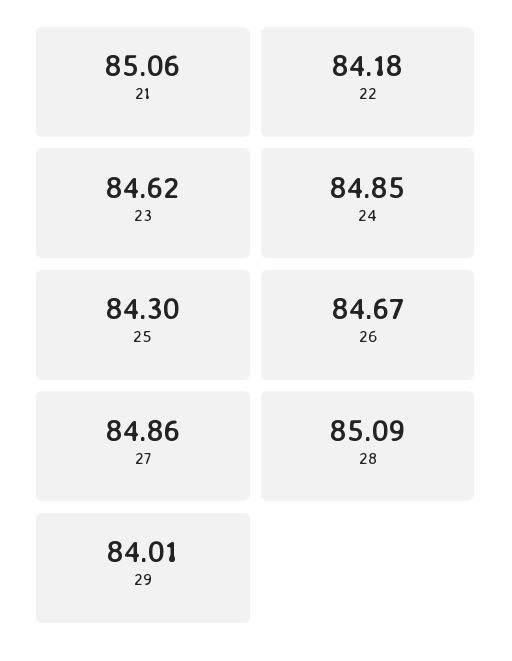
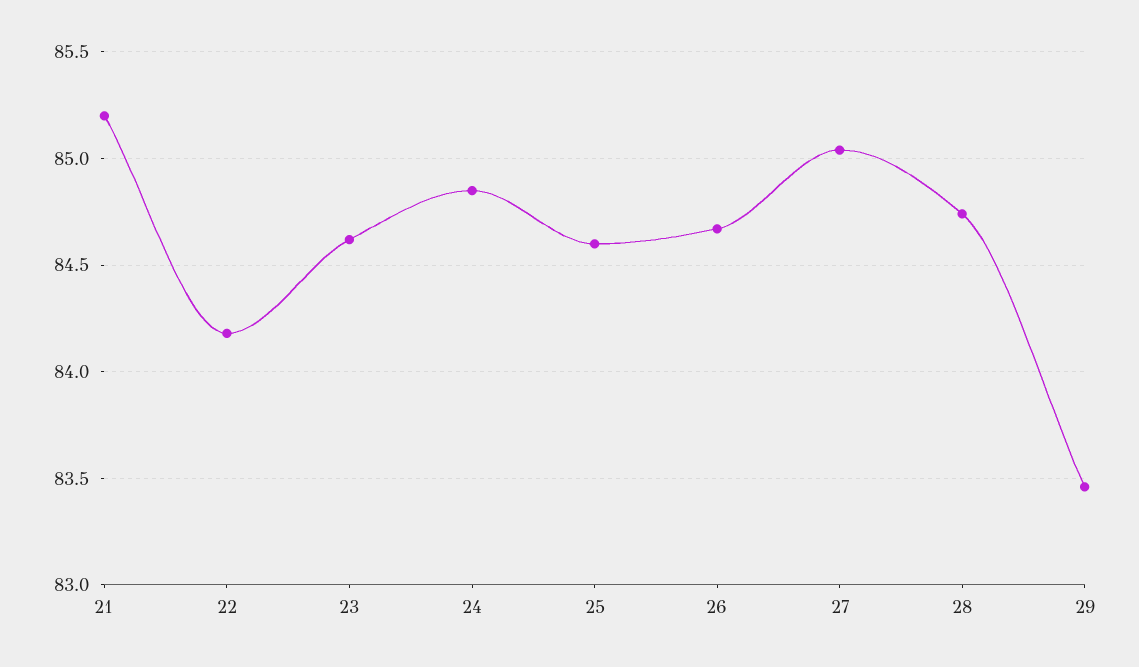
21: 85.06 -> 85.2
25: 84.3 -> 84.6
27: 84.86 -> 85.05
28: 85.09 -> 84.75
29: 84.01 -> 83.45

